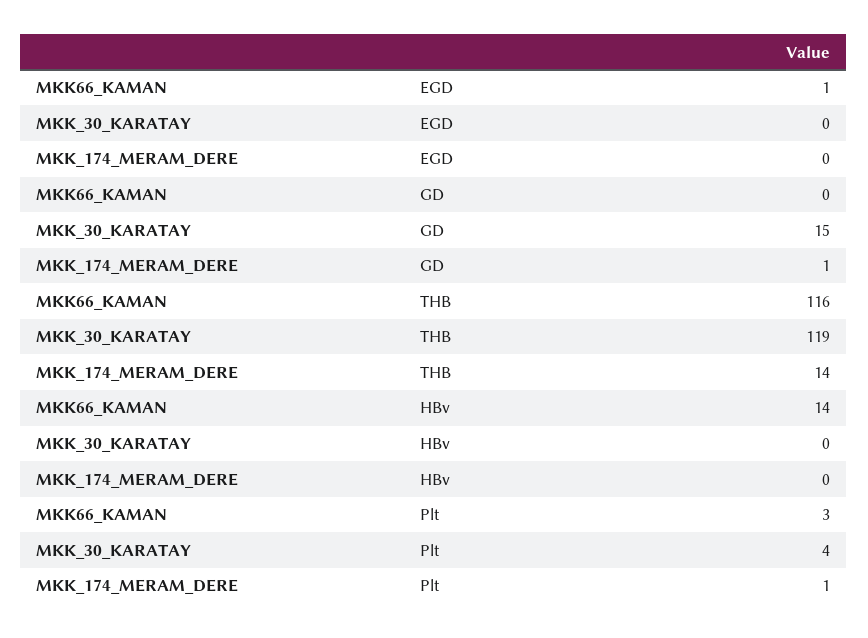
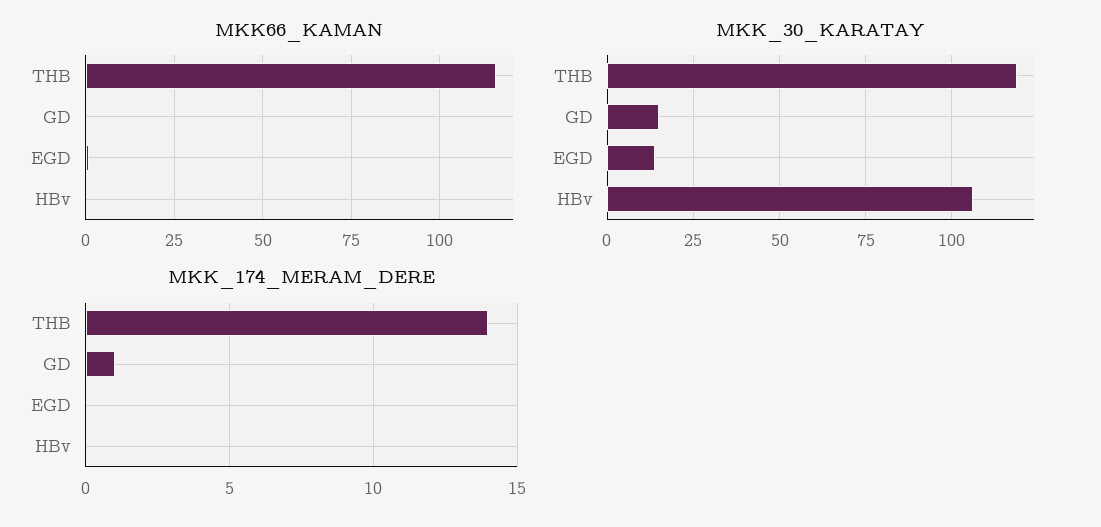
MKK_30_KARATAY, EGD: 0 -> 15
MKK66_KAMAN, HBv: 14 -> 0
MKK_30_KARATAY, HBv: 0 -> 105
MKK66_KAMAN, Plt: 3 -> none
MKK_30_KARATAY, Plt: 4 -> none
MKK_174_MERAM_DERE, Plt: 1 -> none

